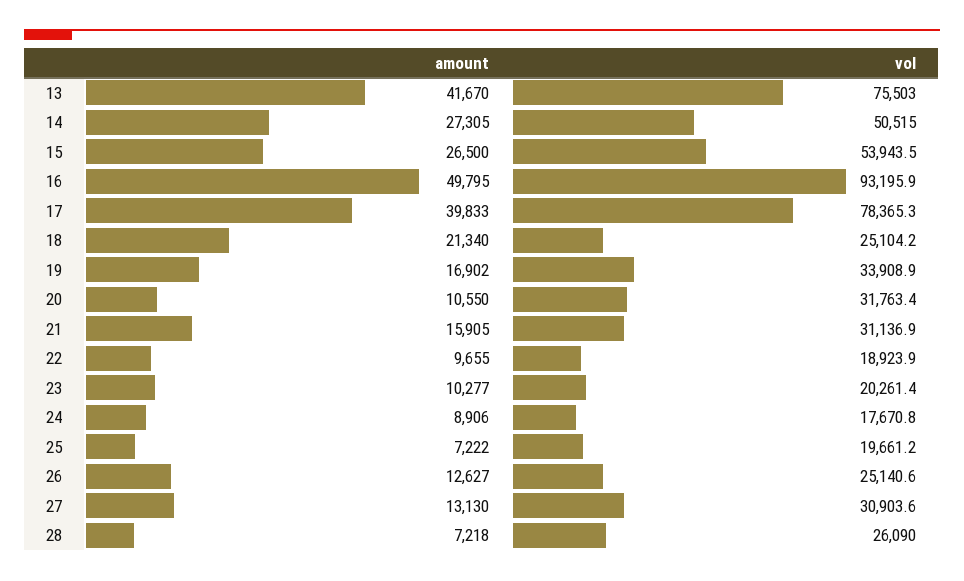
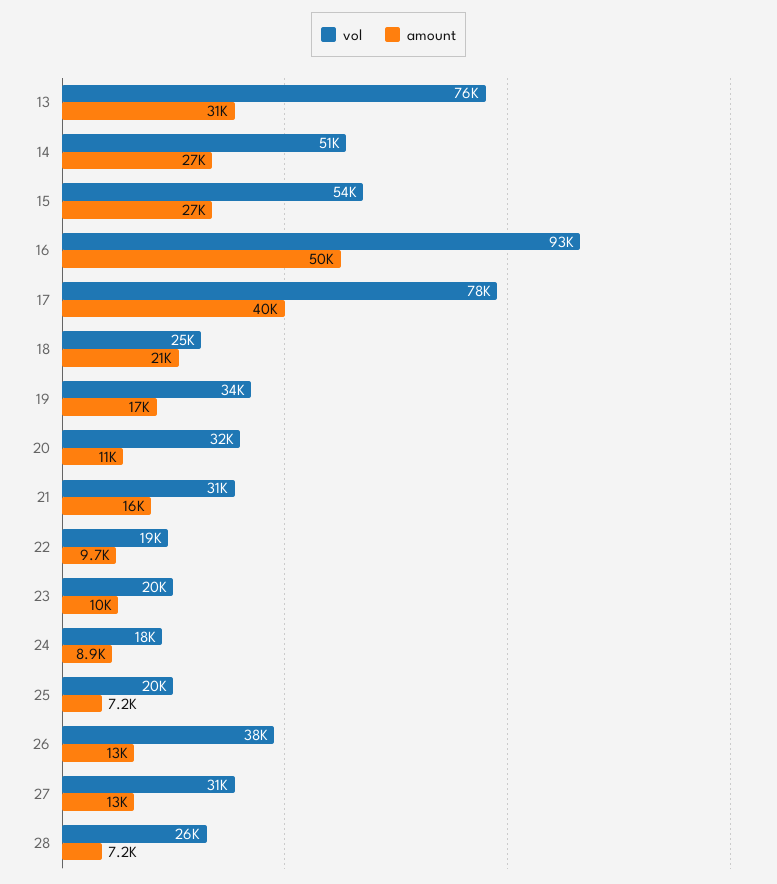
amount, 13: 41670 -> 31000
vol, 26: 25140.6 -> 38000

